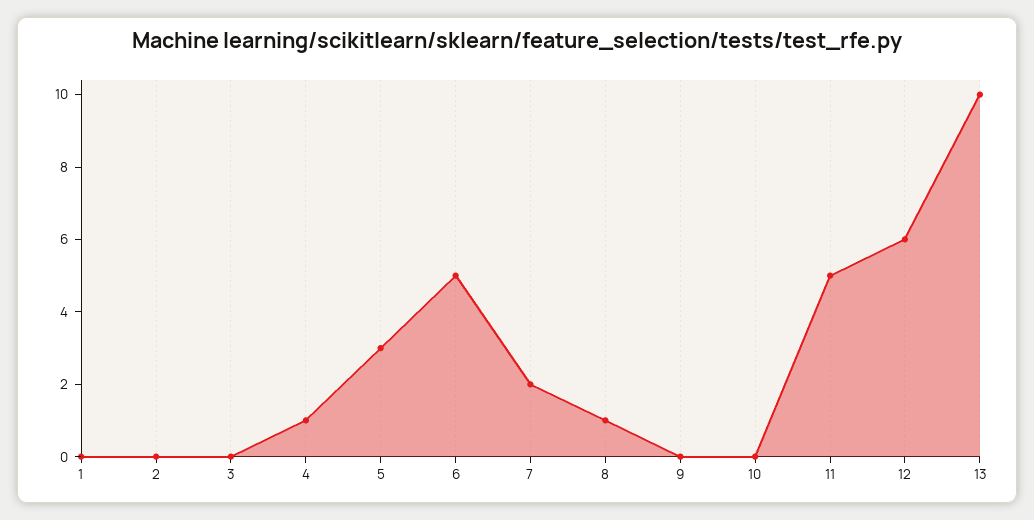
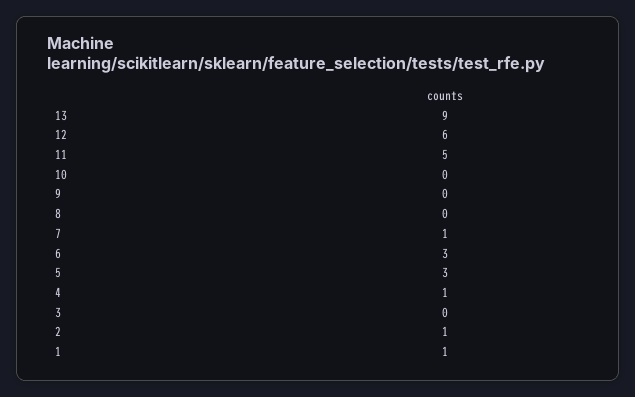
1: 0 -> 1
2: 0 -> 1
6: 5 -> 3
7: 2 -> 1
8: 1 -> 0
13: 10 -> 9

